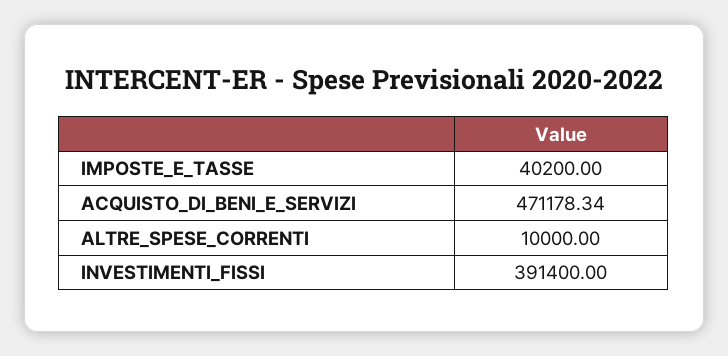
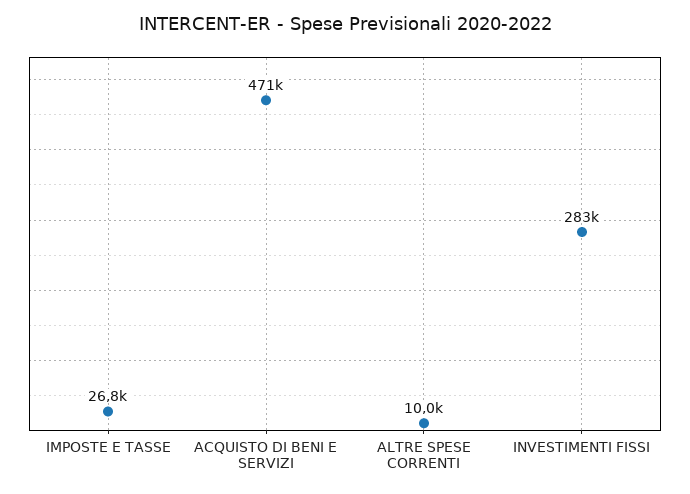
IMPOSTE_E_TASSE: 40200 -> 26800
INVESTIMENTI_FISSI: 391400 -> 283000

